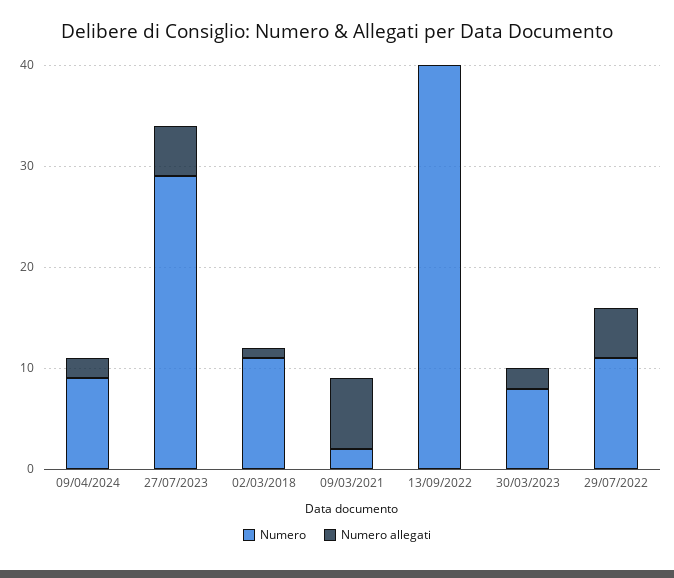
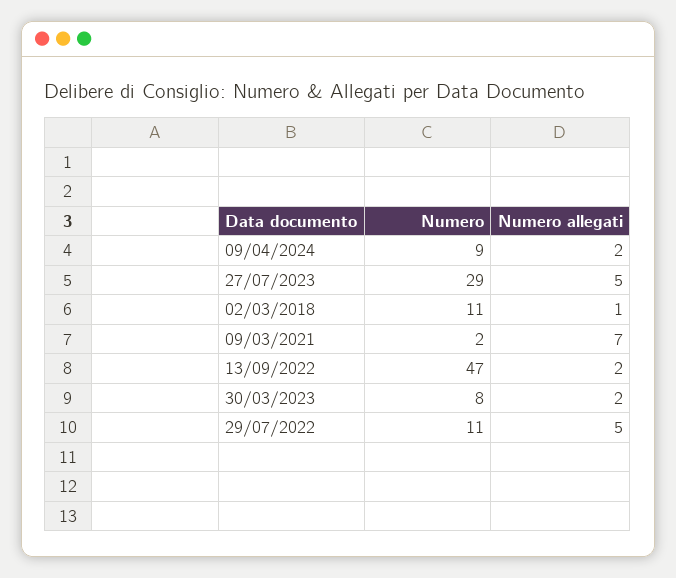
Numero, 13/09/2022: 40 -> 47
Numero allegati, 13/09/2022: 0 -> 2

